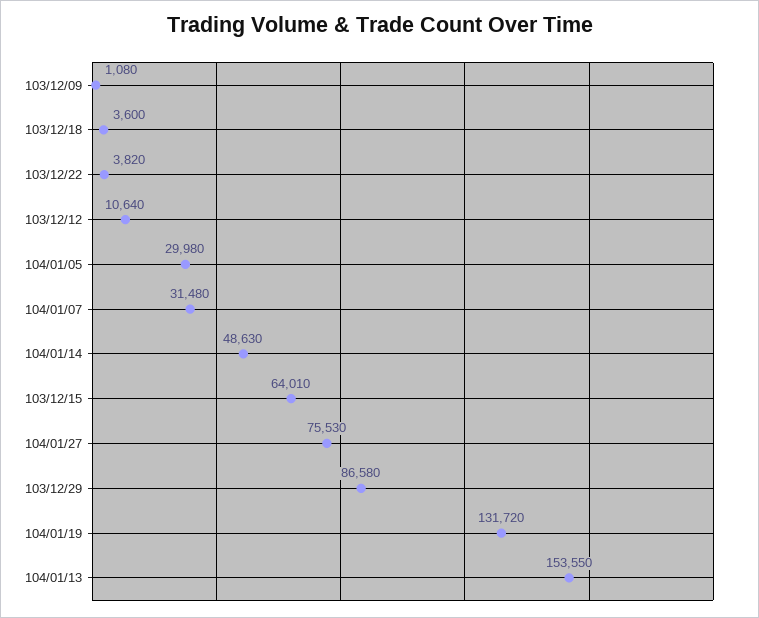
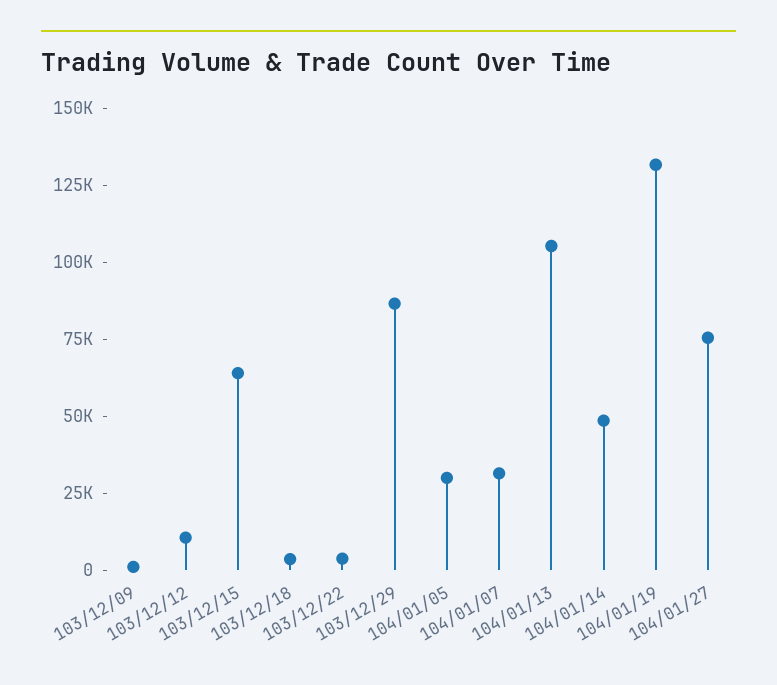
104/01/13: 153550 -> 105000

